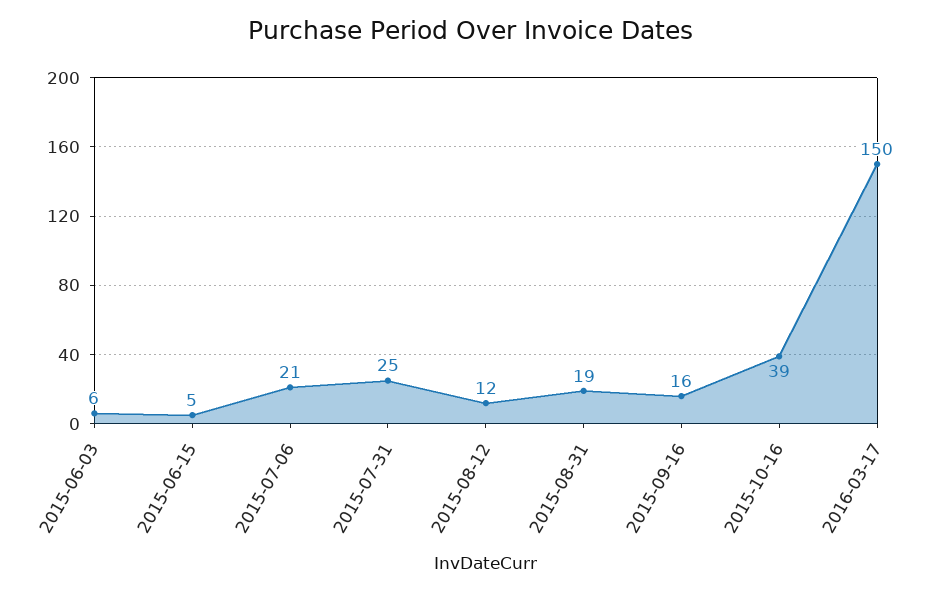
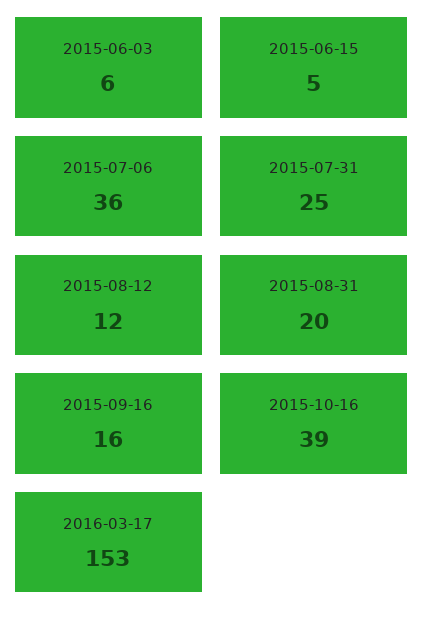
2015-07-06: 21 -> 36
2015-08-31: 19 -> 20
2016-03-17: 150 -> 153

